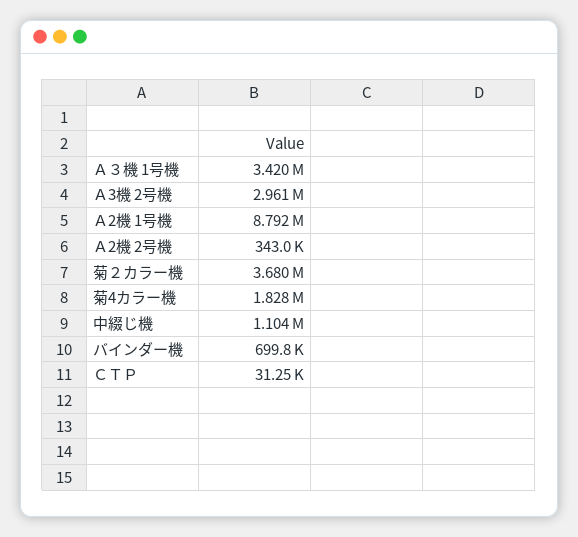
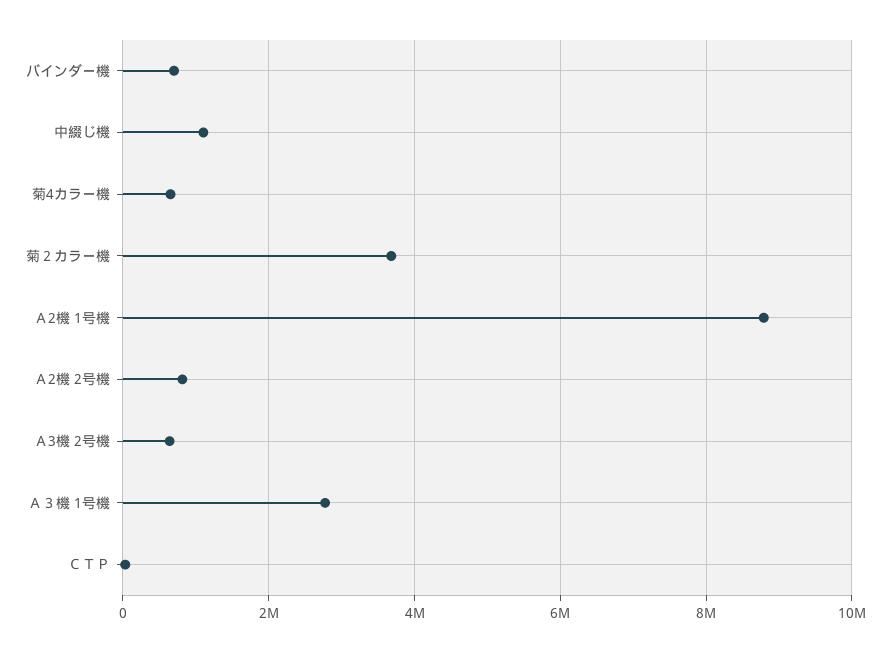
Ａ３機 1号機: 3420000 -> 2800000
Ａ3機 2号機: 2961000 -> 600000
Ａ2機 2号機: 343000 -> 800000
菊4カラー機: 1828000 -> 600000

